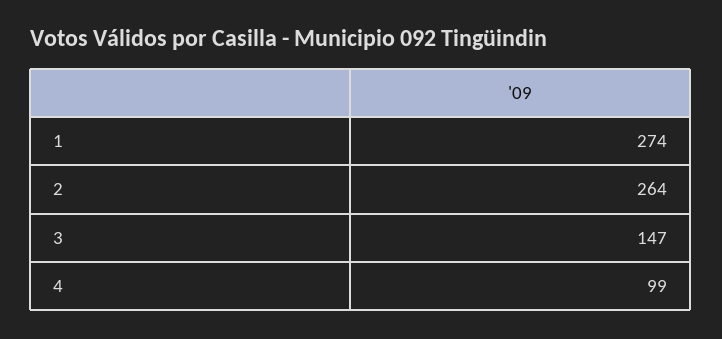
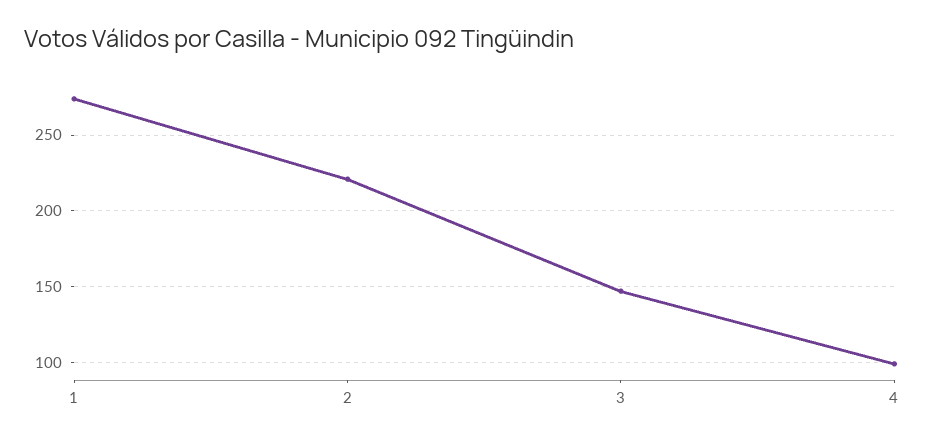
2: 264 -> 220

